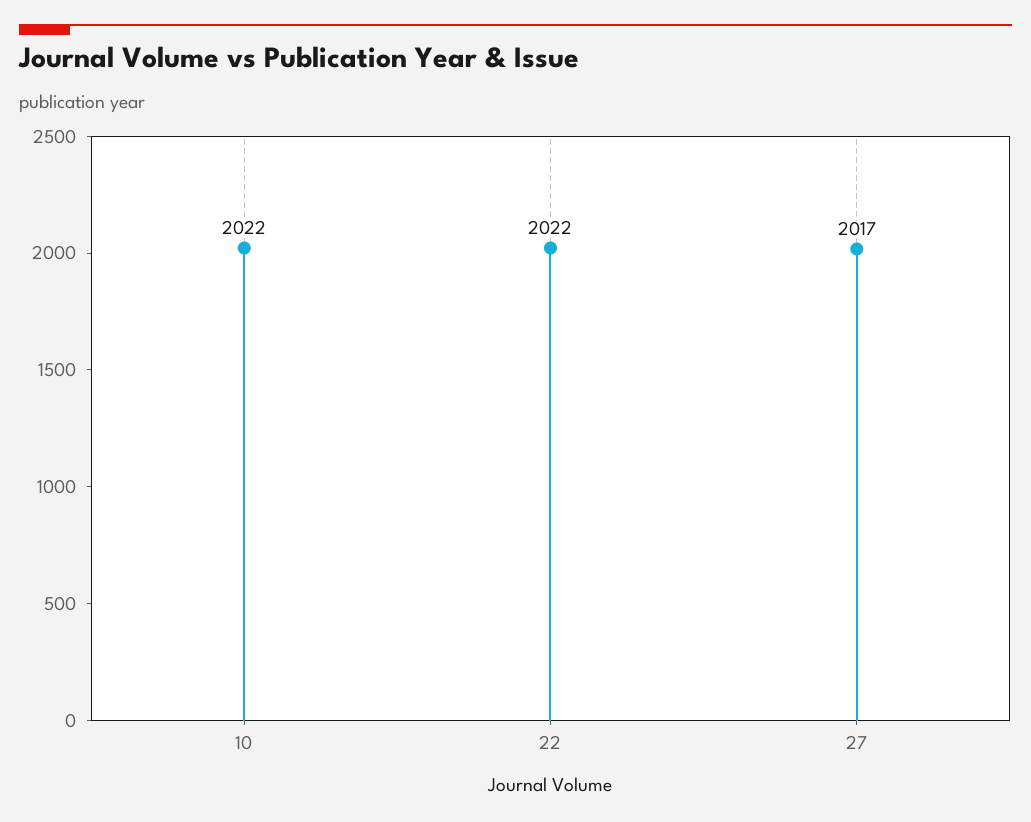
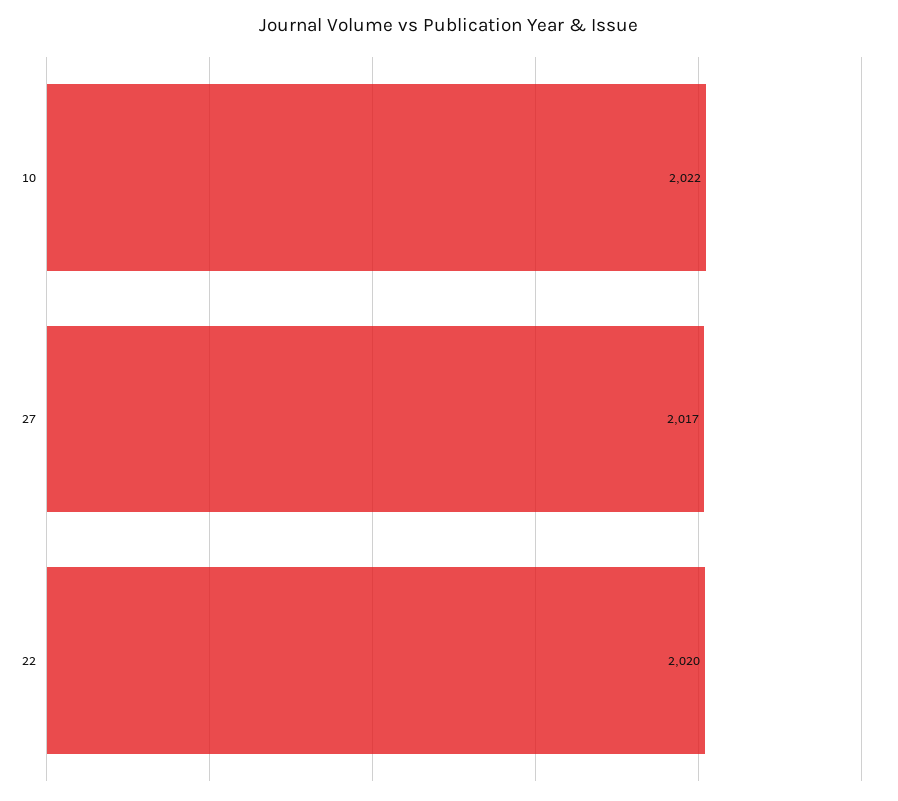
22: 2022 -> 2020

